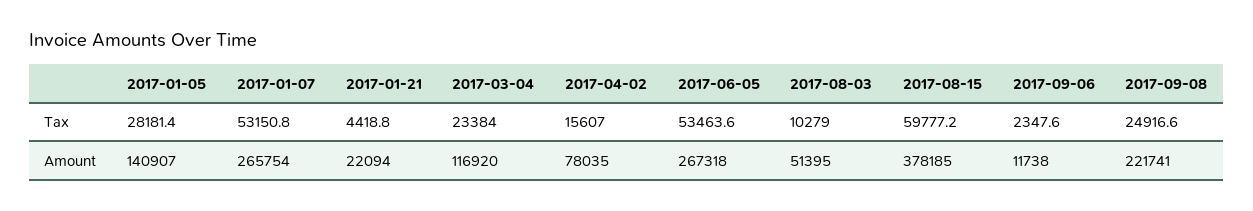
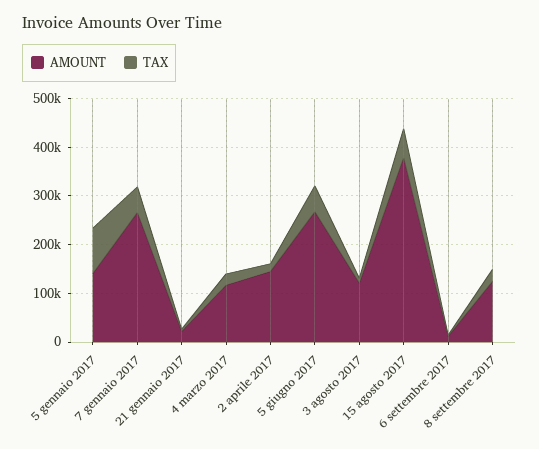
Tax, 2017-01-05: 28181.4 -> 100000
Amount, 2017-04-02: 78035 -> 140000
Amount, 2017-08-03: 51395 -> 120000
Amount, 2017-09-08: 221741 -> 120000

